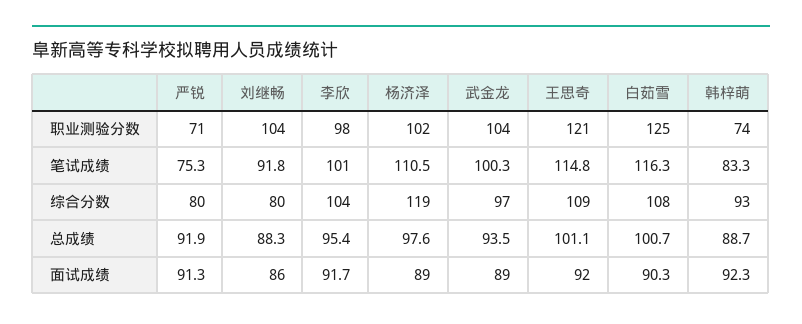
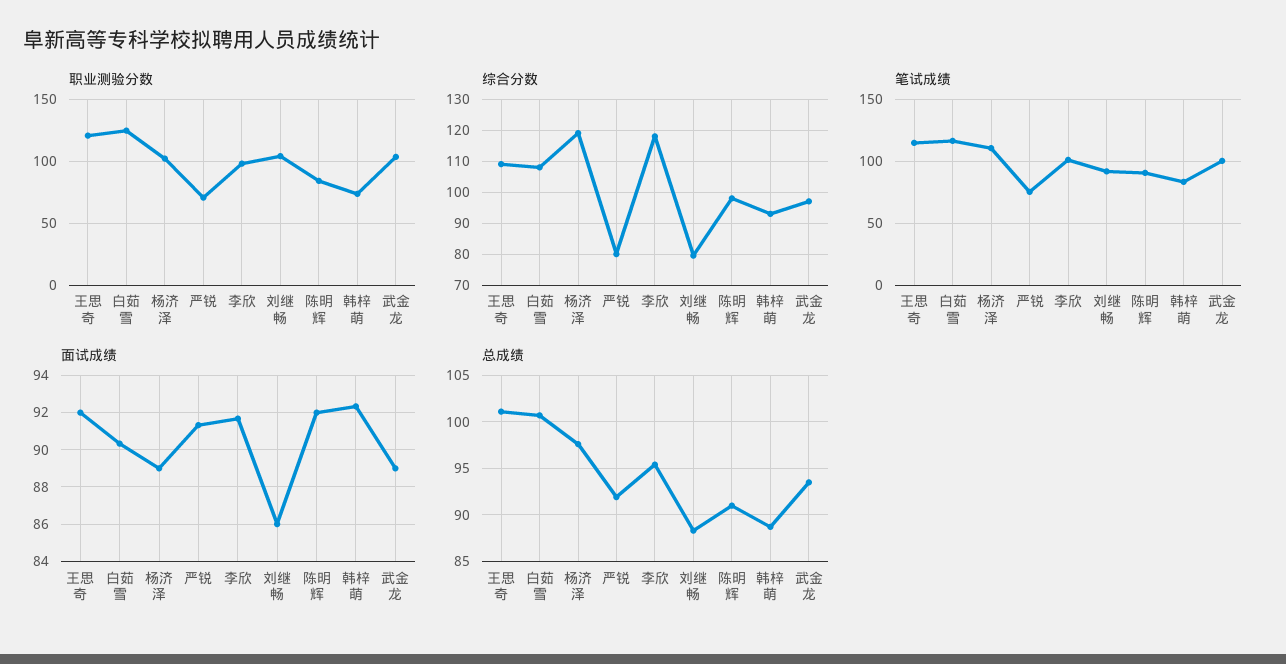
综合分数, 李欣: 104 -> 118
职业测验分数, 陈明辉: none -> 85
综合分数, 陈明辉: none -> 98
笔试成绩, 陈明辉: none -> 90
面试成绩, 陈明辉: none -> 92
总成绩, 陈明辉: none -> 91

